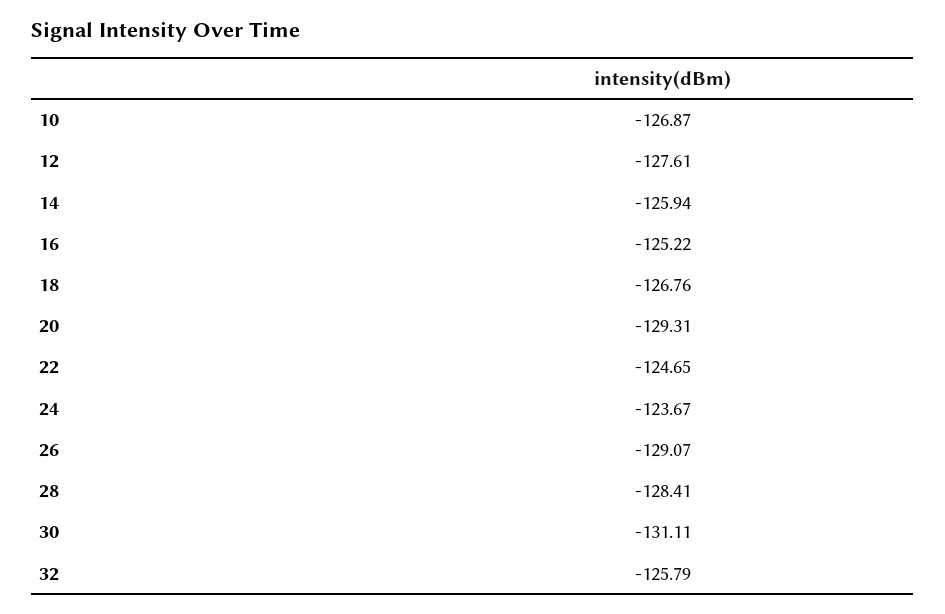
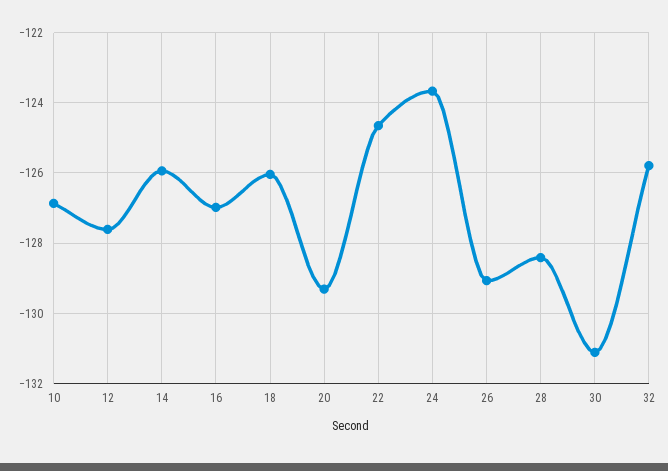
16: -125.22 -> -127
18: -126.76 -> -126

